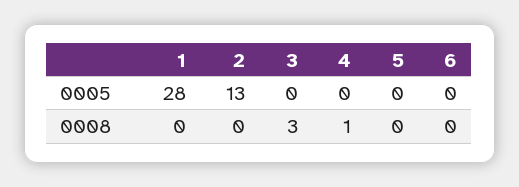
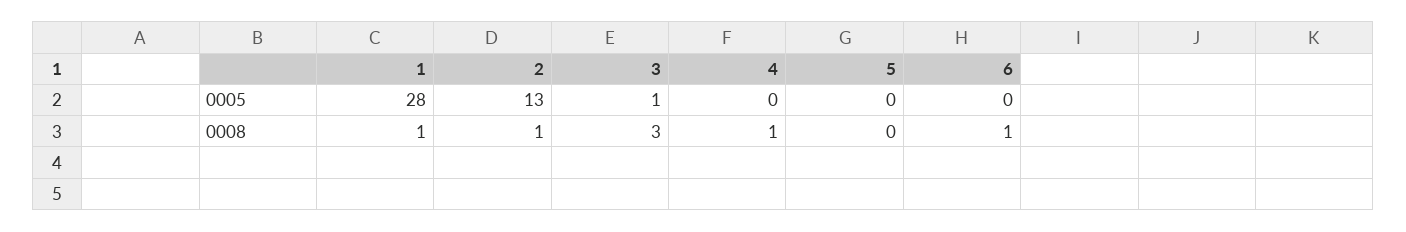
3, 0005: 0 -> 1
1, 0008: 0 -> 1
2, 0008: 0 -> 1
6, 0008: 0 -> 1

